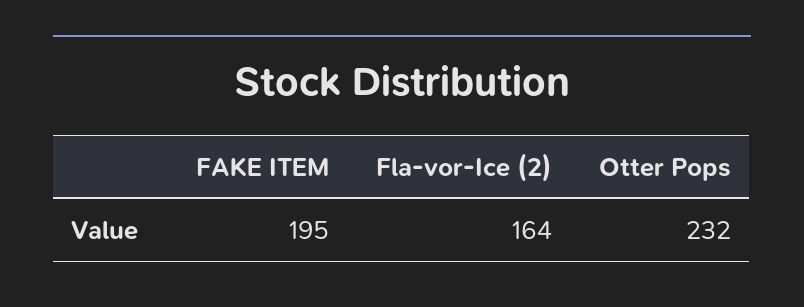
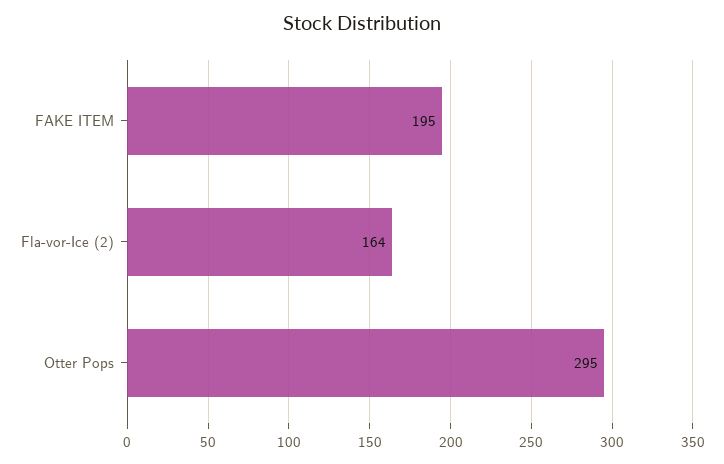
Otter Pops: 232 -> 295

